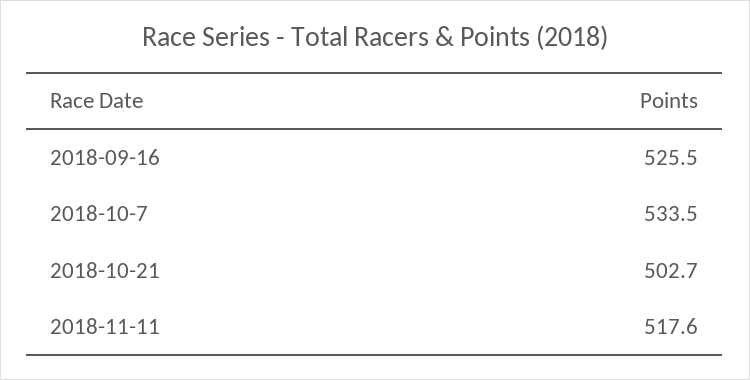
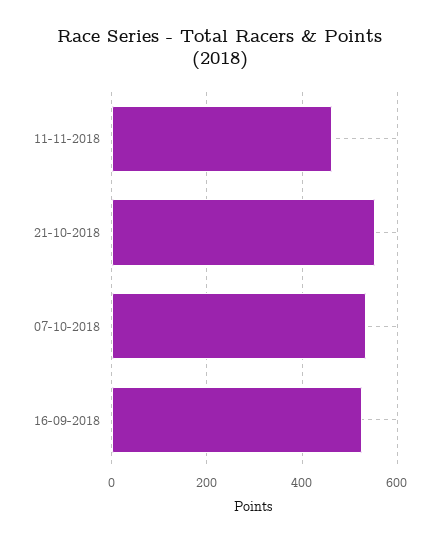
2018-10-21: 502.7 -> 560
2018-11-11: 517.6 -> 460

